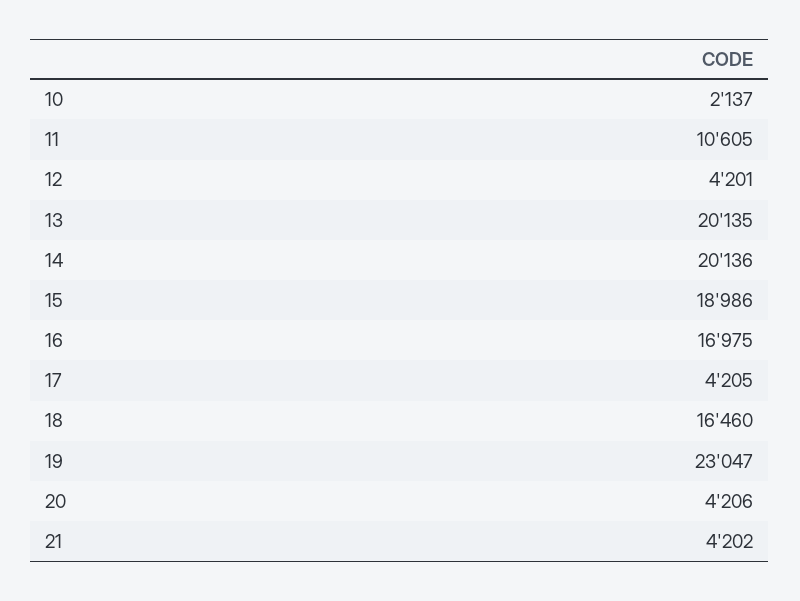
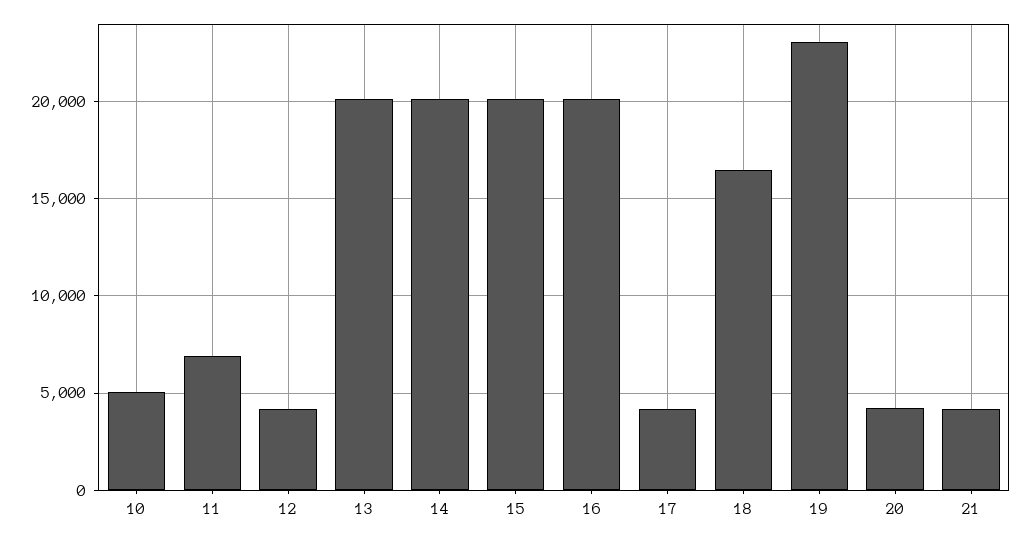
10: 2137 -> 5000
11: 10605 -> 7000
15: 18986 -> 20000
16: 16975 -> 20000

